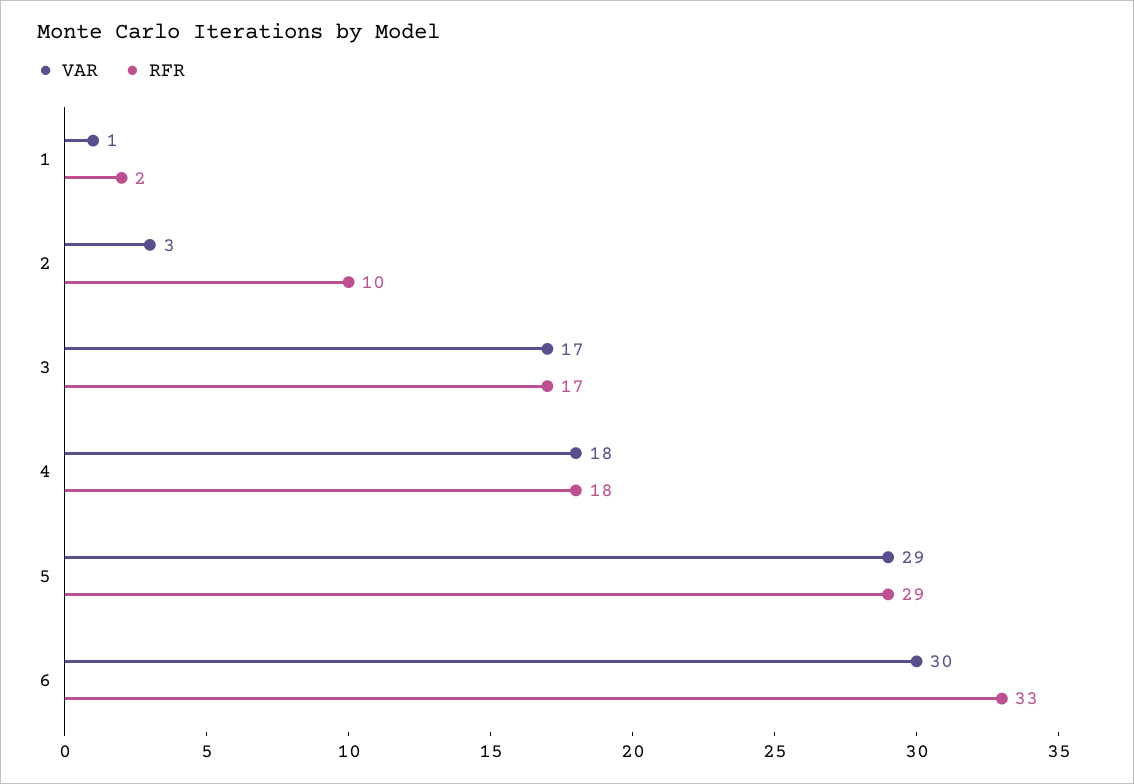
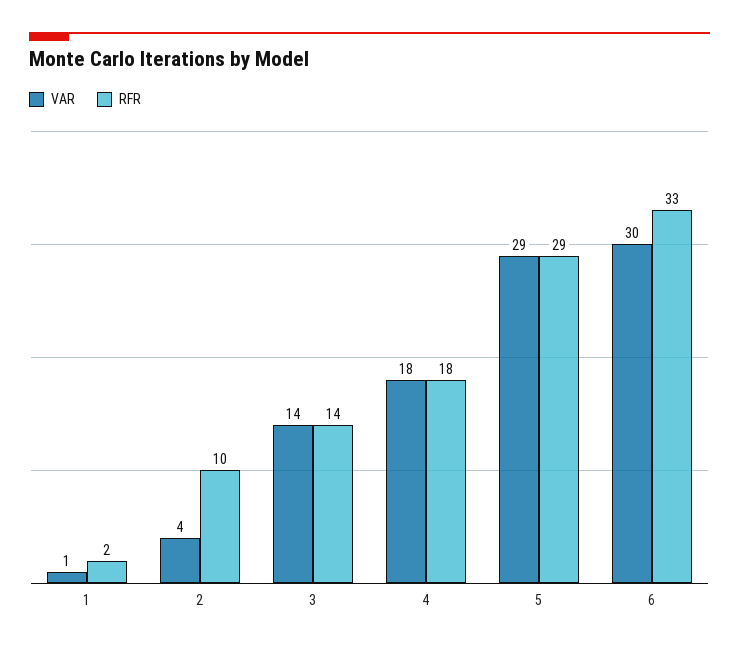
VAR, 2: 3 -> 4
VAR, 3: 17 -> 14
RFR, 3: 17 -> 14

